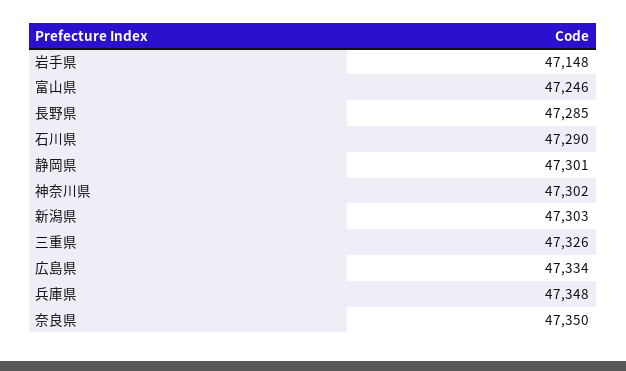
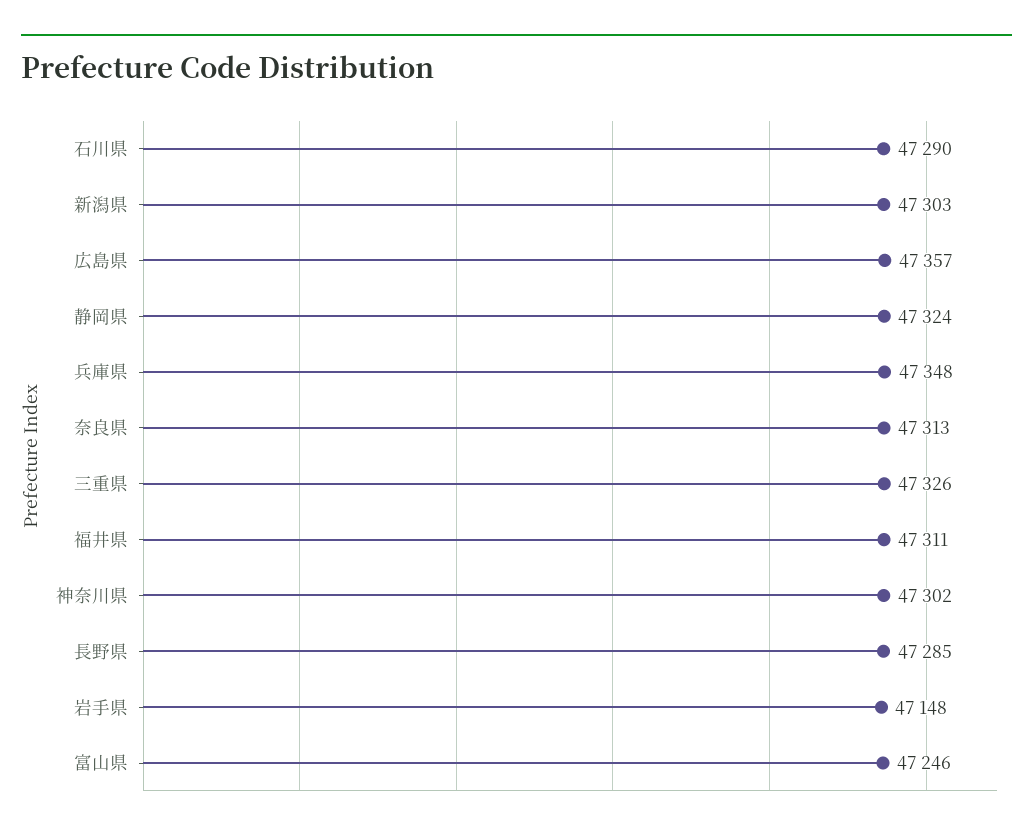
静岡県: 47301 -> 47324
広島県: 47334 -> 47357
奈良県: 47350 -> 47313
福井県: none -> 47311

